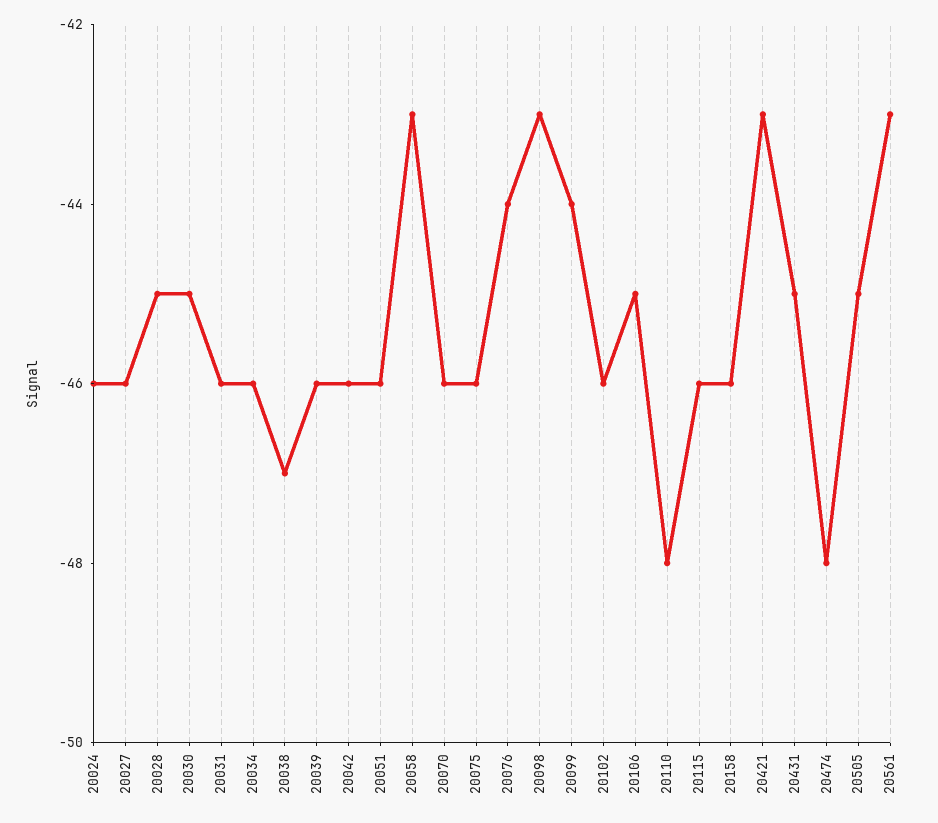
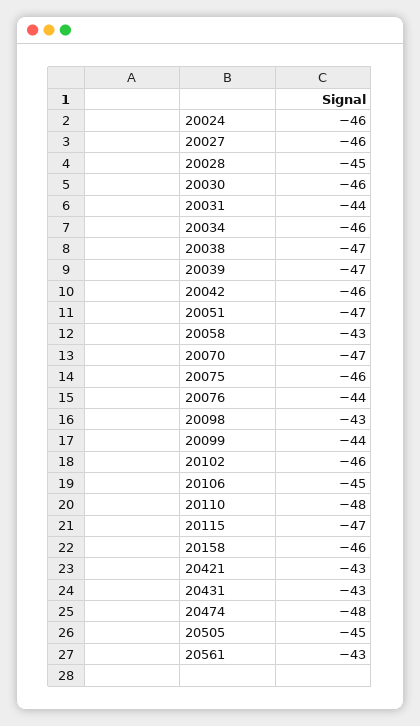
20030: -45 -> -46
20031: -46 -> -44
20039: -46 -> -47
20051: -46 -> -47
20070: -46 -> -47
20115: -46 -> -47
20431: -45 -> -43

